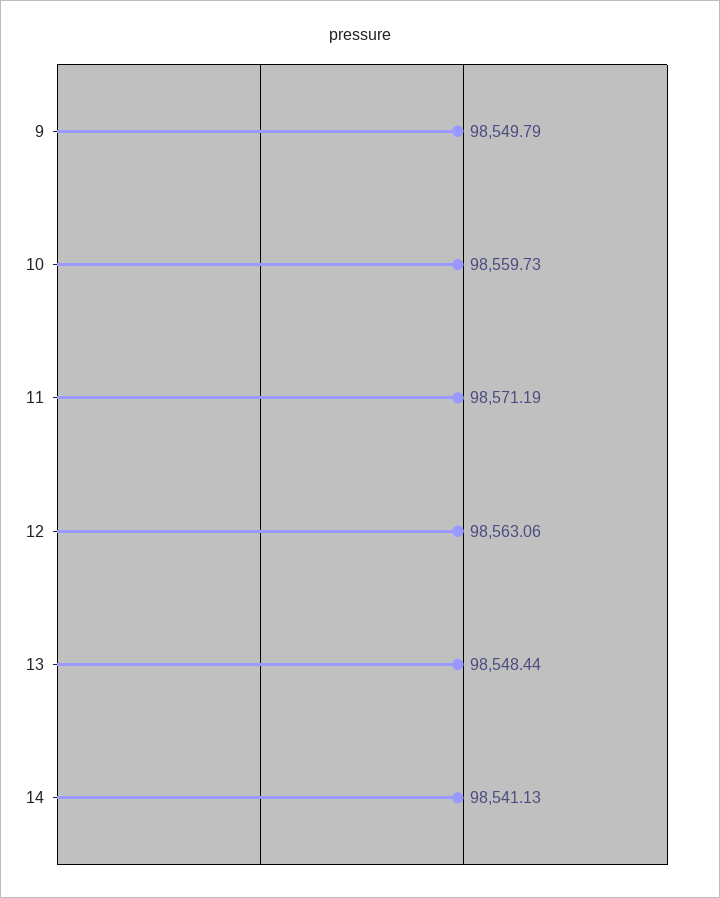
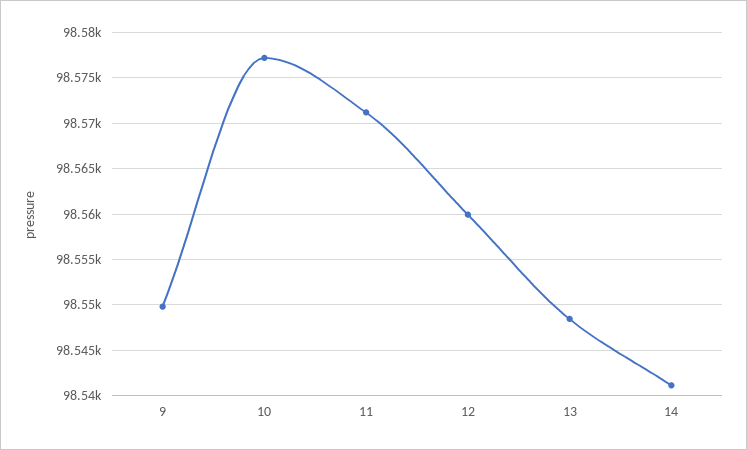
10: 98559.73 -> 98577
12: 98563.06 -> 98560

